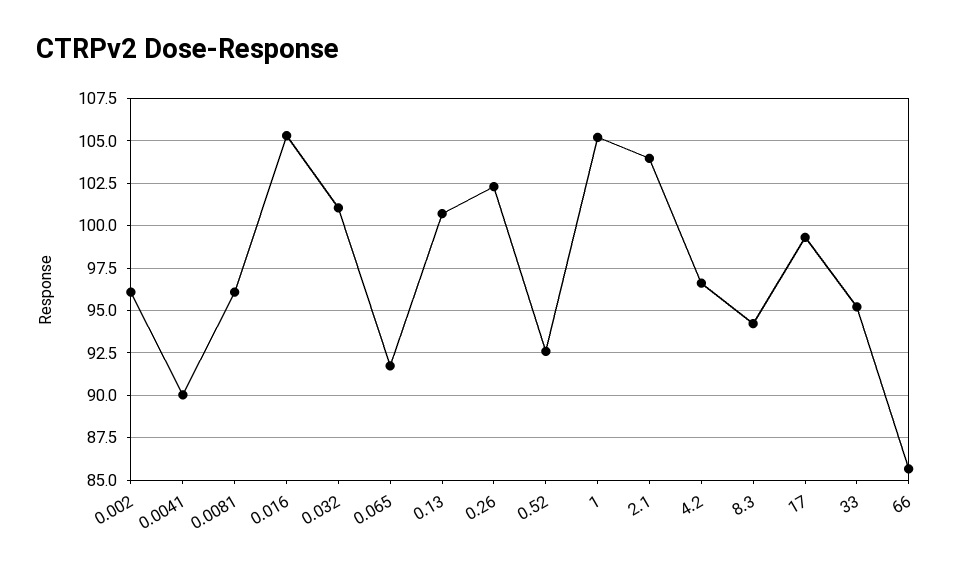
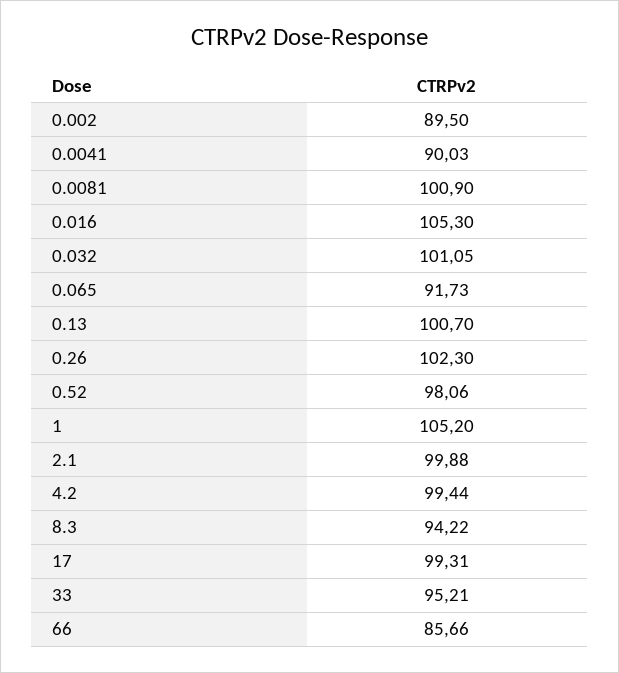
0.002: 96 -> 89.5
0.0081: 96 -> 100.9
0.52: 92.5 -> 98.06
2.1: 104 -> 99.88
4.2: 96.5 -> 99.44

